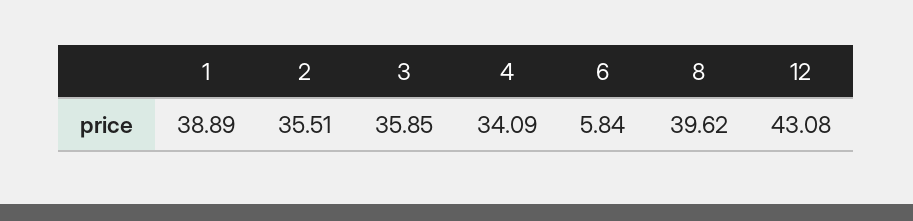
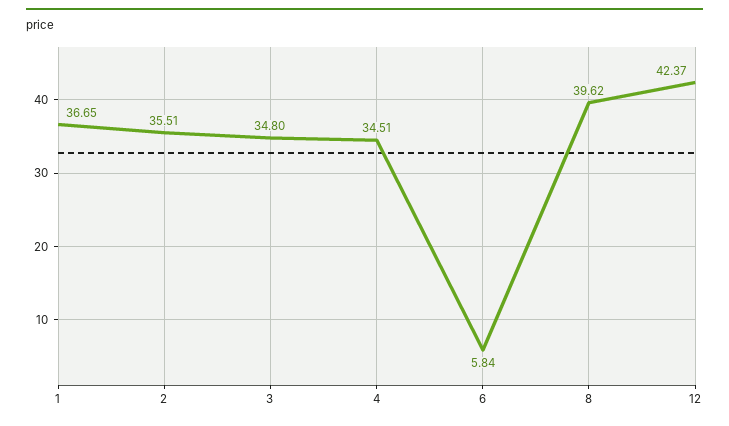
1: 38.89 -> 36.65
3: 35.85 -> 34.8
4: 34.09 -> 34.51
12: 43.08 -> 42.37

